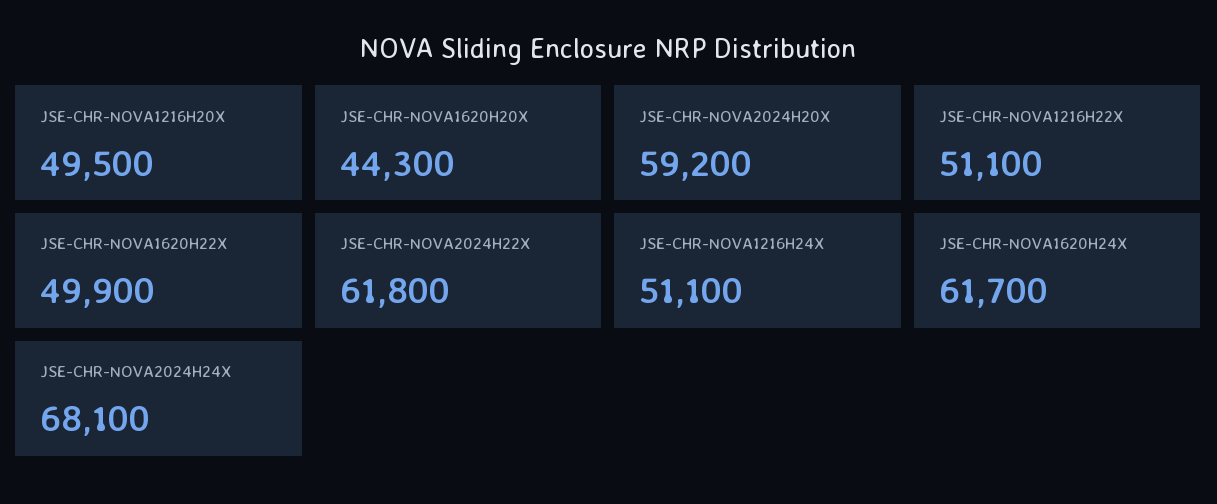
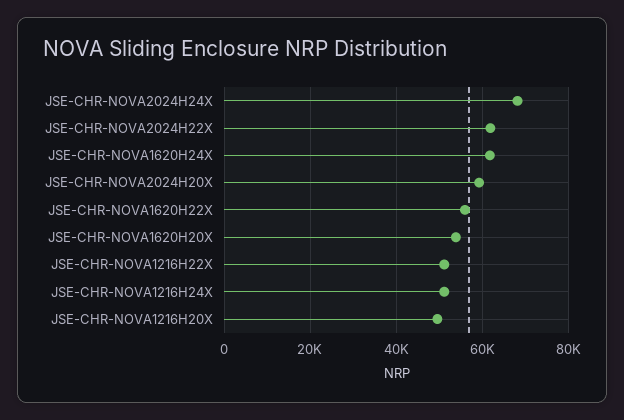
JSE-CHR-NOVA1620H20X: 44300 -> 54000
JSE-CHR-NOVA1620H22X: 49900 -> 56000

